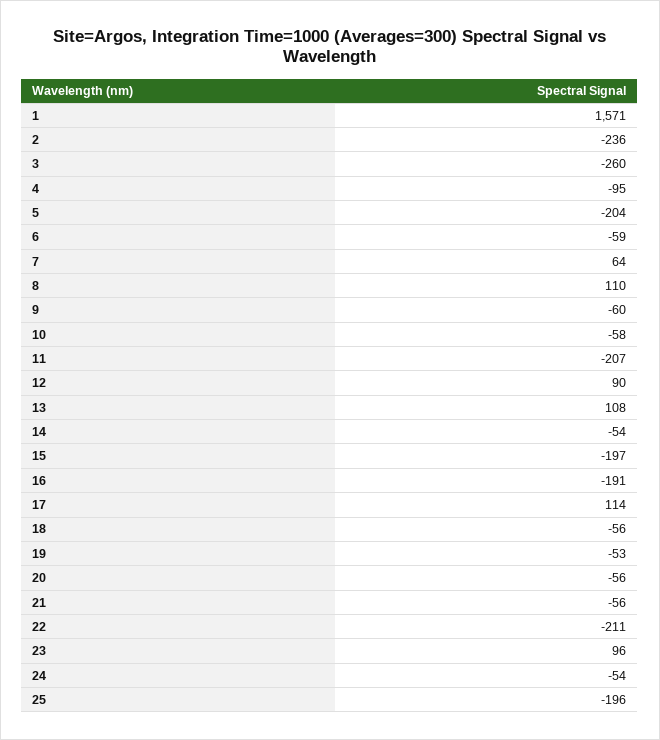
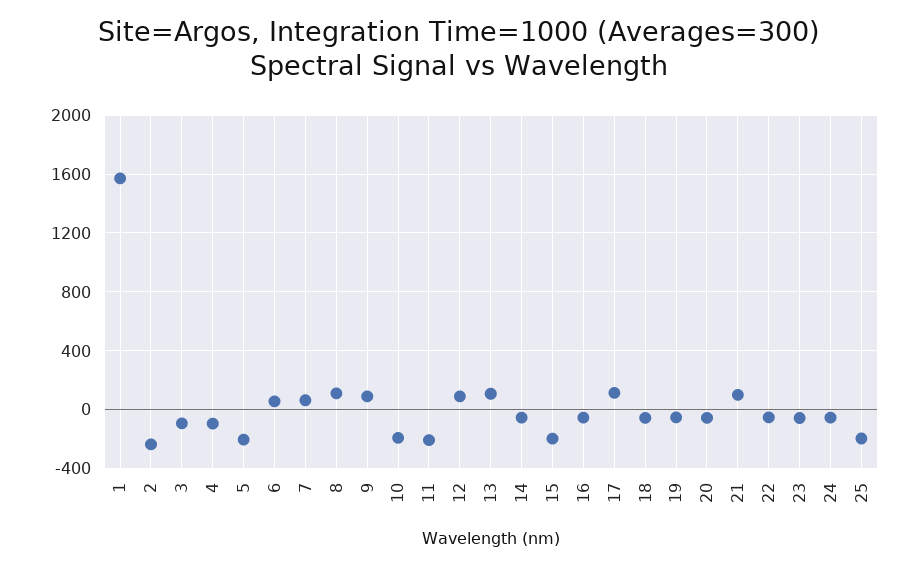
3: -260 -> -100
6: -59 -> 50
9: -60 -> 100
10: -58 -> -200
16: -191 -> -50
21: -56 -> 100
22: -211 -> -50
23: 96 -> -50

